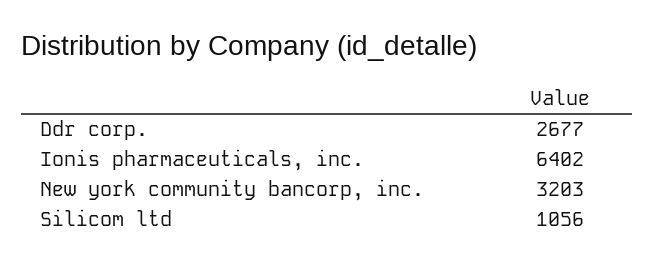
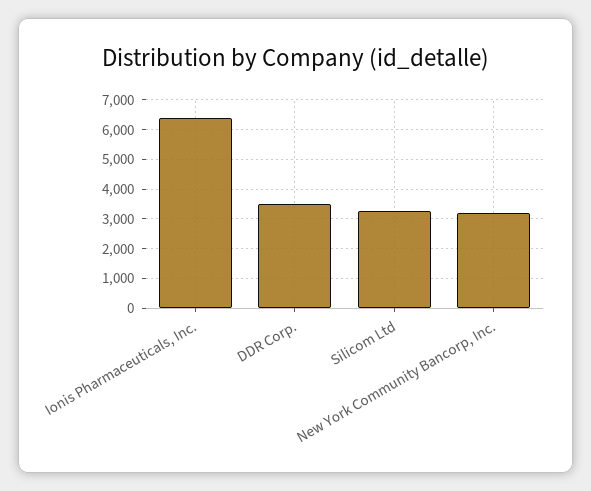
Ddr corp.: 2677 -> 3500
Silicom ltd: 1056 -> 3250

